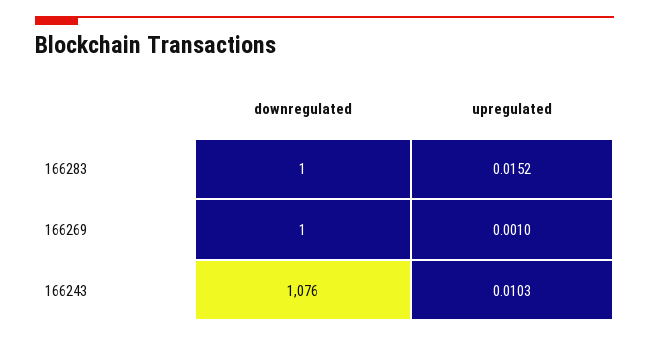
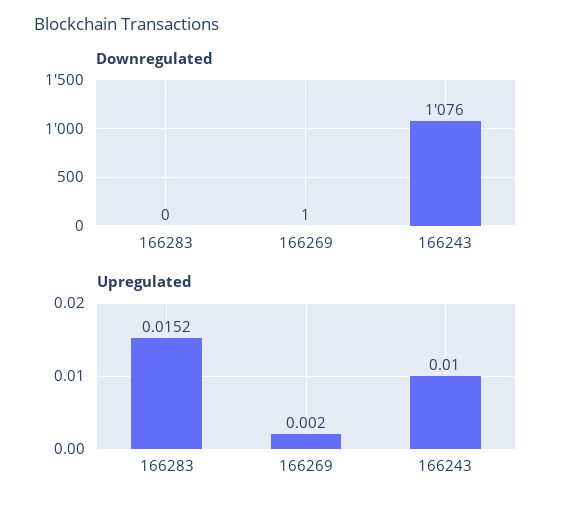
downregulated, 166283: 1 -> 0
upregulated, 166269: 0.001 -> 0.002
upregulated, 166243: 0.0103 -> 0.01

